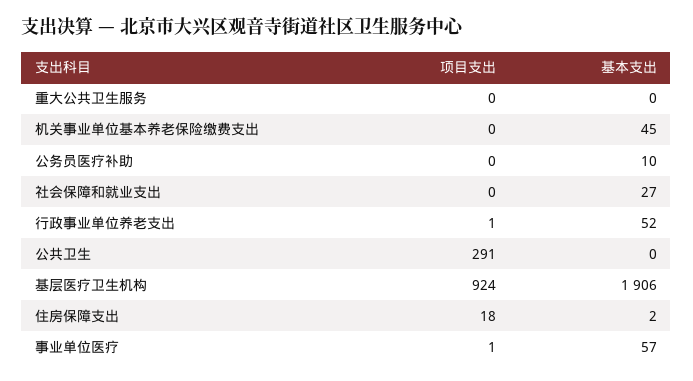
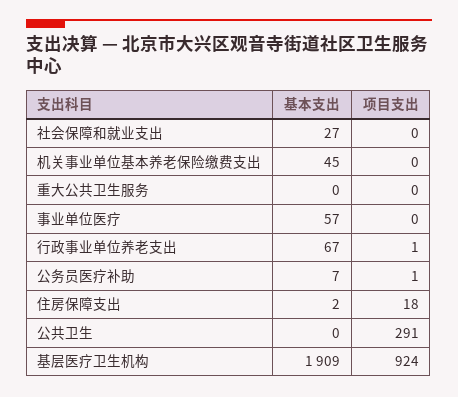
项目支出, 公务员医疗补助: 0 -> 1
基本支出, 公务员医疗补助: 10 -> 7
基本支出, 行政事业单位养老支出: 52 -> 67
基本支出, 基层医疗卫生机构: 1906 -> 1909
项目支出, 事业单位医疗: 1 -> 0

